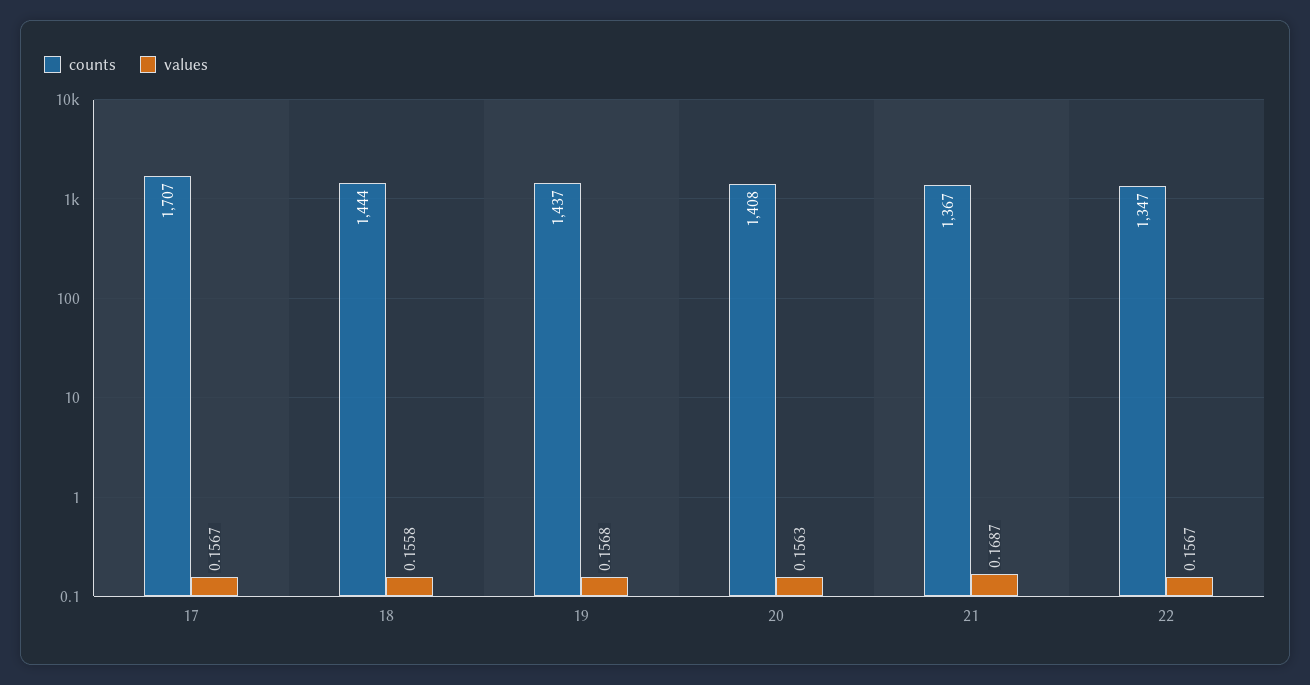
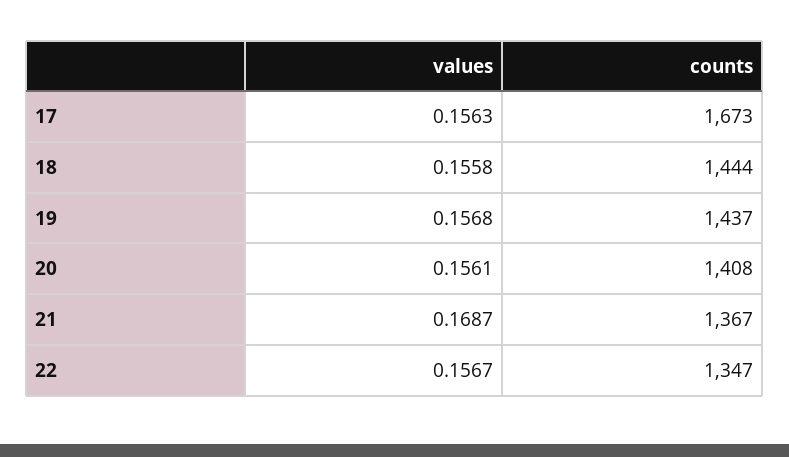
counts, 17: 1707 -> 1673
values, 17: 0.1567 -> 0.1563
values, 20: 0.1563 -> 0.1561

